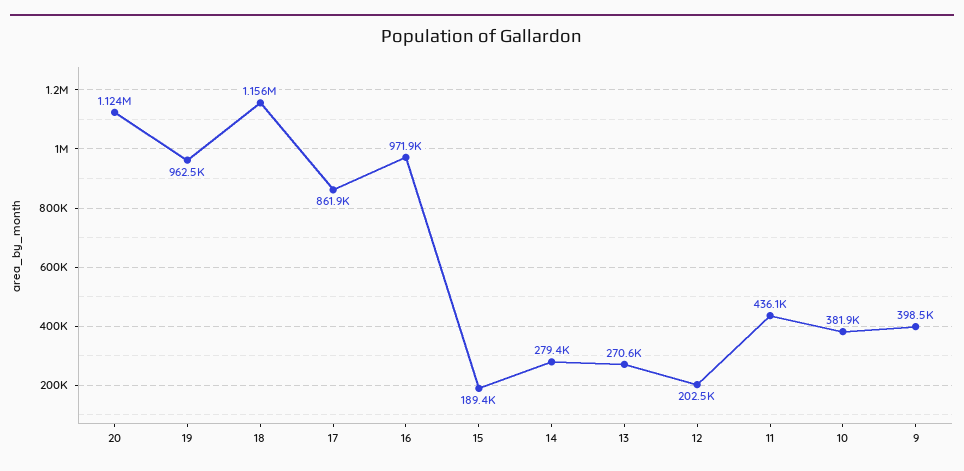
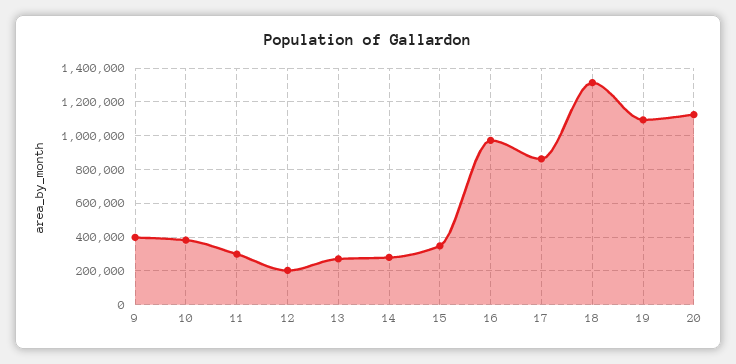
19: 962500 -> 1100000
18: 1156000 -> 1300000
15: 189400 -> 350000
11: 436100 -> 300000

